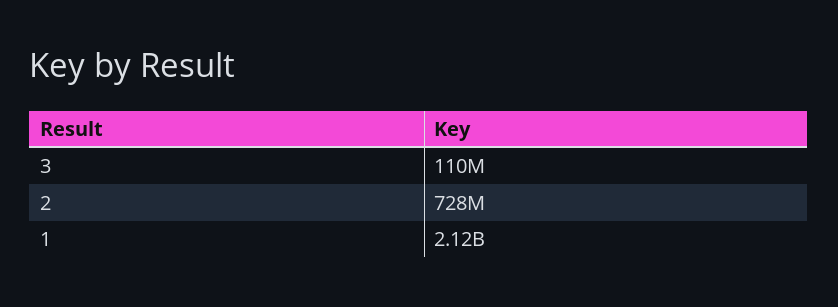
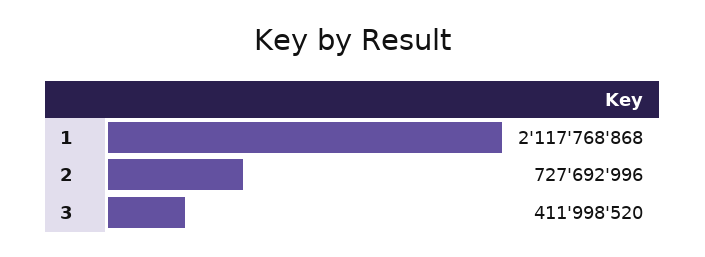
3: 110000000 -> 411998520

